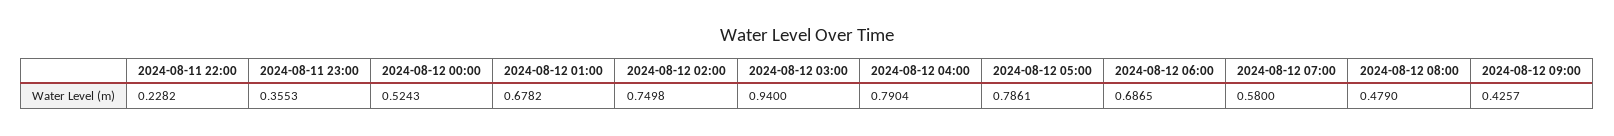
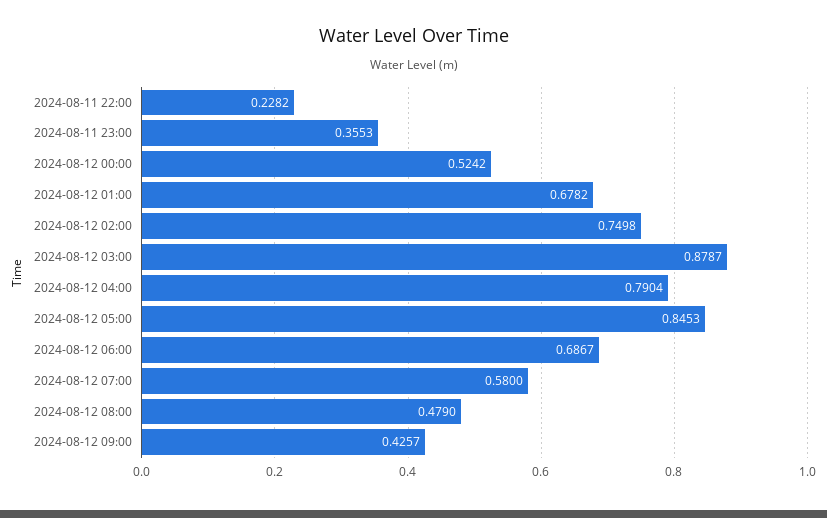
2024-08-12 00:00: 0.5243 -> 0.5242
2024-08-12 03:00: 0.94 -> 0.8787
2024-08-12 05:00: 0.7861 -> 0.8453
2024-08-12 06:00: 0.6865 -> 0.6867

